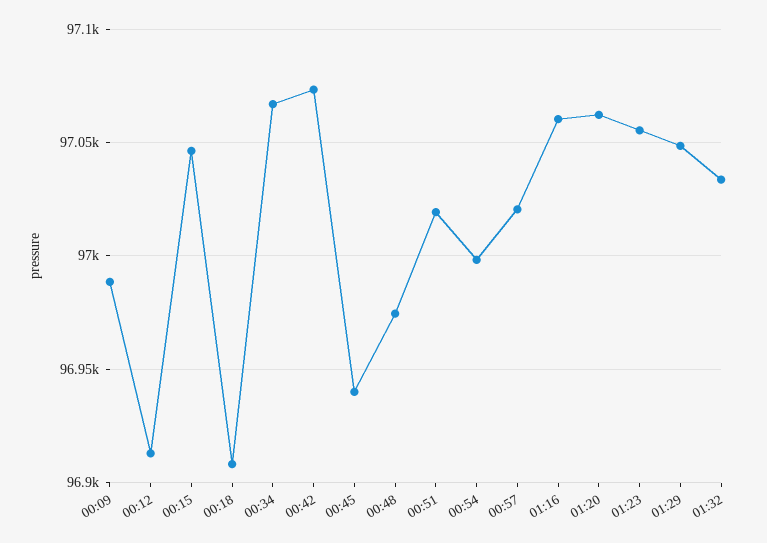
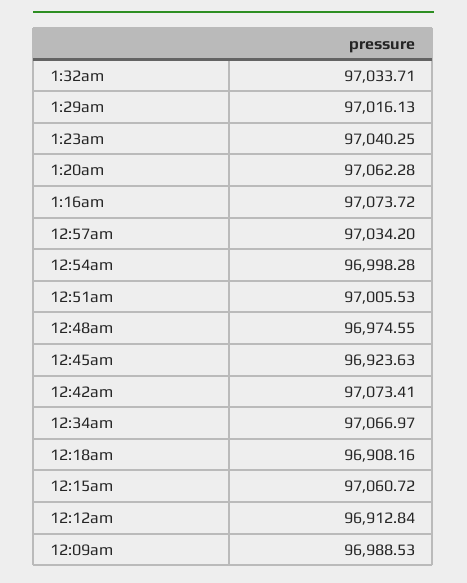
00:15: 97045 -> 97060.72
00:45: 96940 -> 96923.63
00:51: 97020 -> 97005.53
00:57: 97020 -> 97034.2
01:16: 97060 -> 97073.72
01:23: 97055 -> 97040.25
01:29: 97050 -> 97016.13

